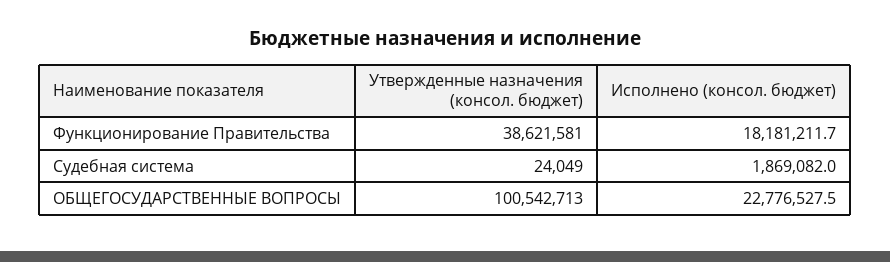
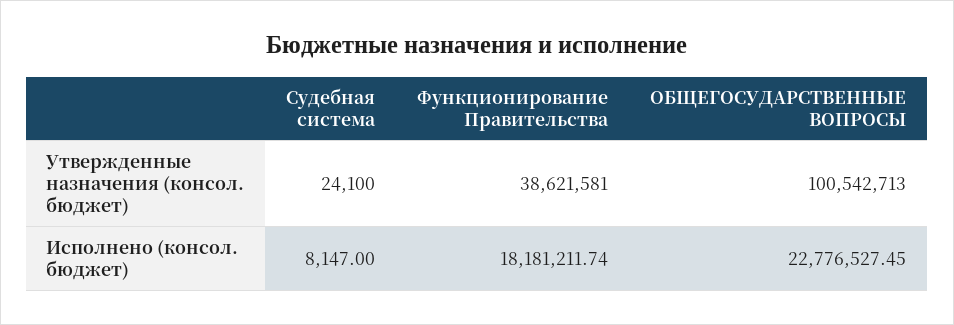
Утвержденные назначения (консол. бюджет), Судебная система: 24049 -> 24100
Исполнено (консол. бюджет), Судебная система: 1869082 -> 8147

